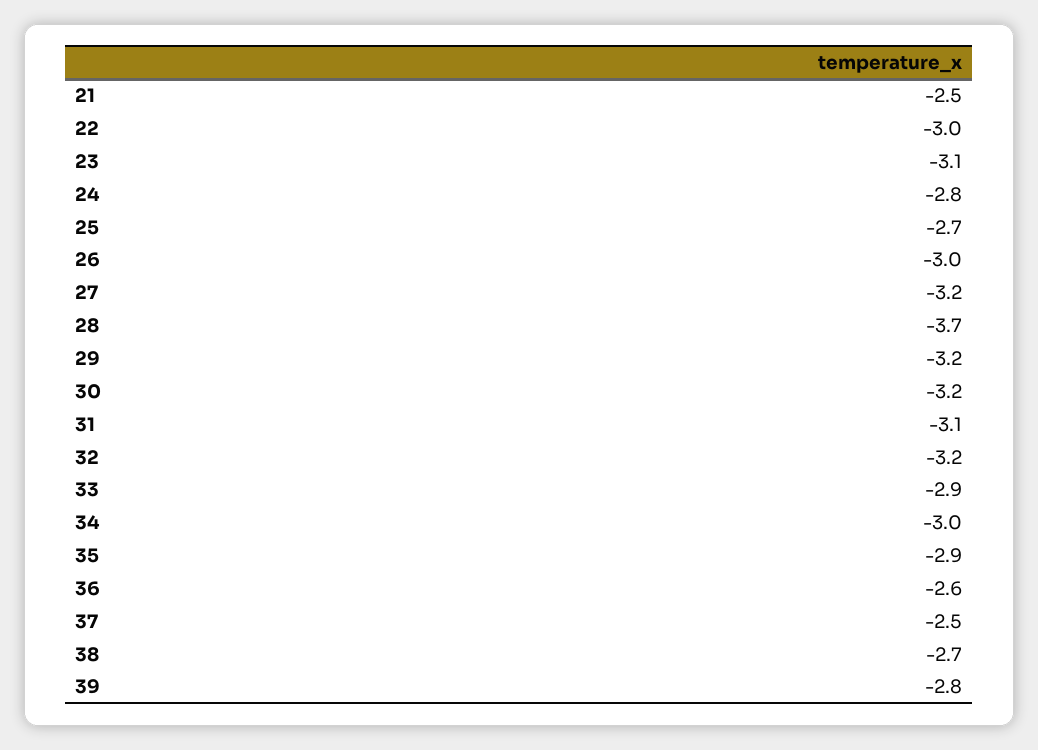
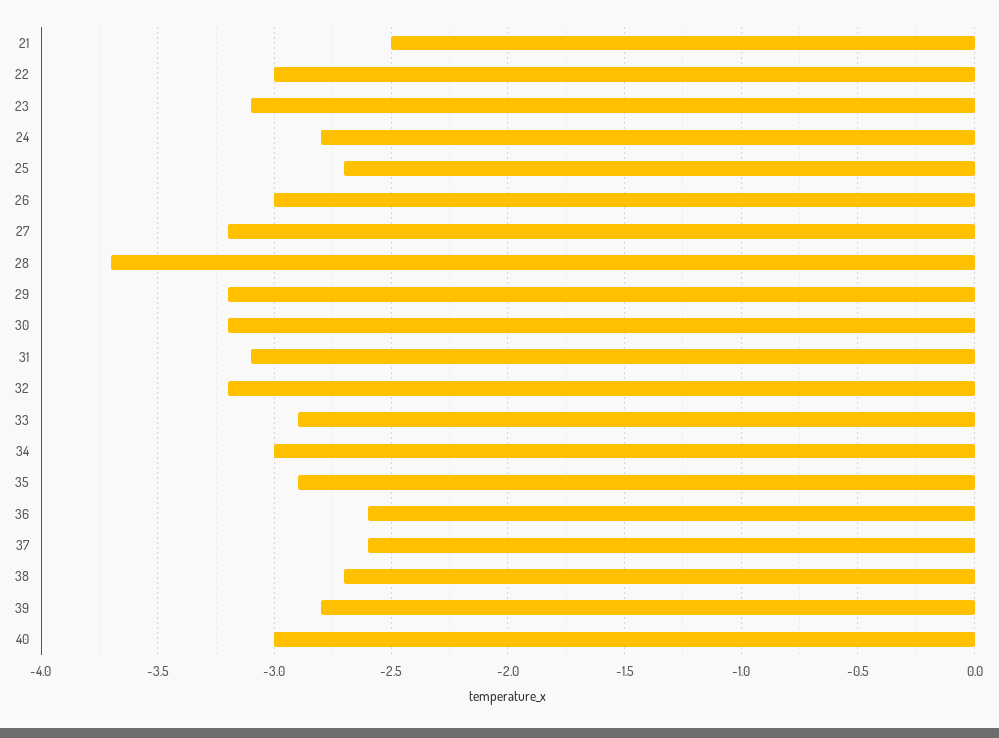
37: -2.5 -> -2.6
40: none -> -3

